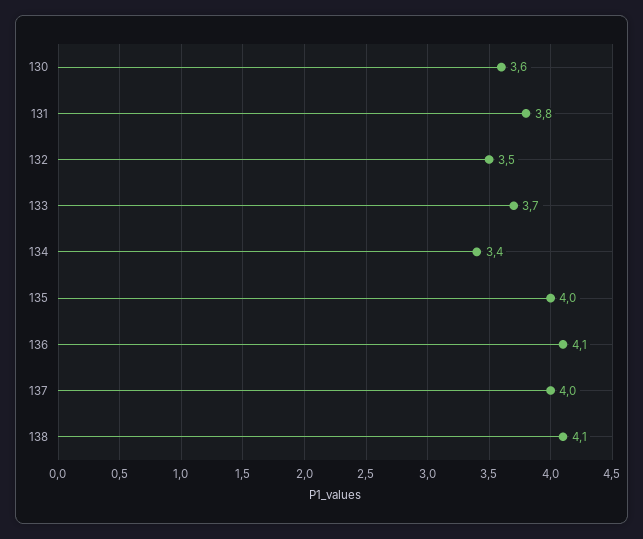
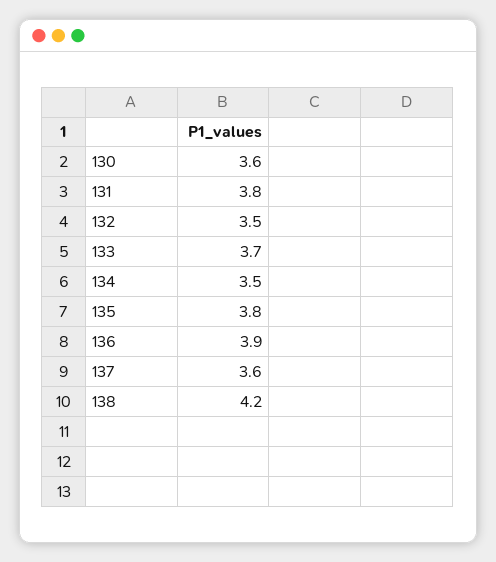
134: 3.4 -> 3.5
135: 4 -> 3.8
136: 4.1 -> 3.9
137: 4 -> 3.6
138: 4.1 -> 4.2

